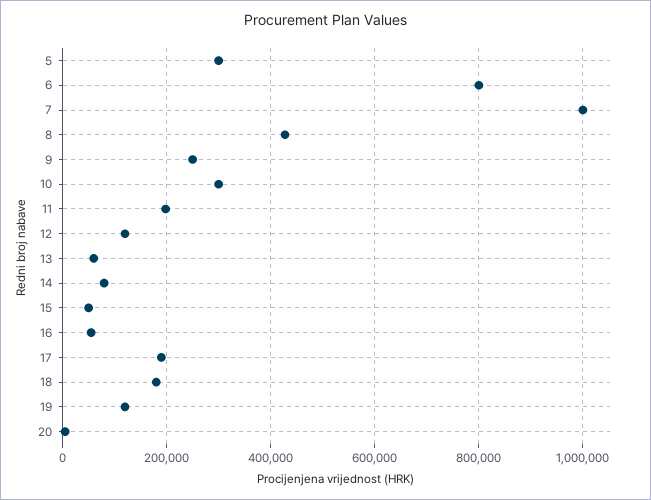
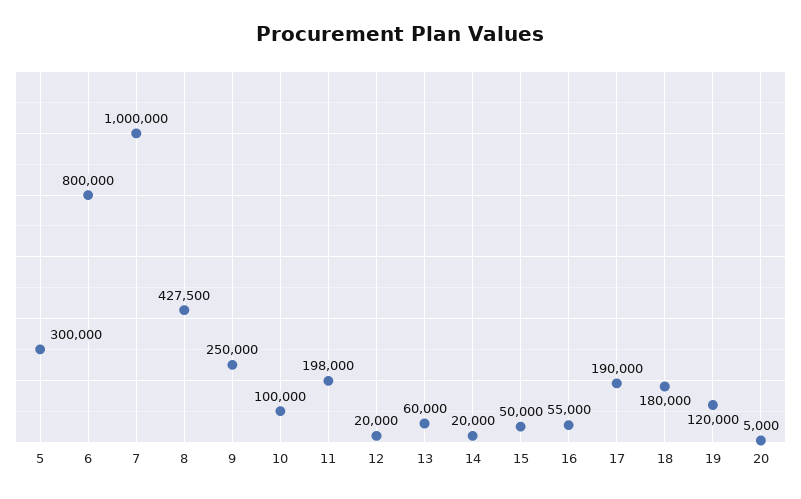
10: 300000 -> 100000
12: 120000 -> 20000
14: 80000 -> 20000

